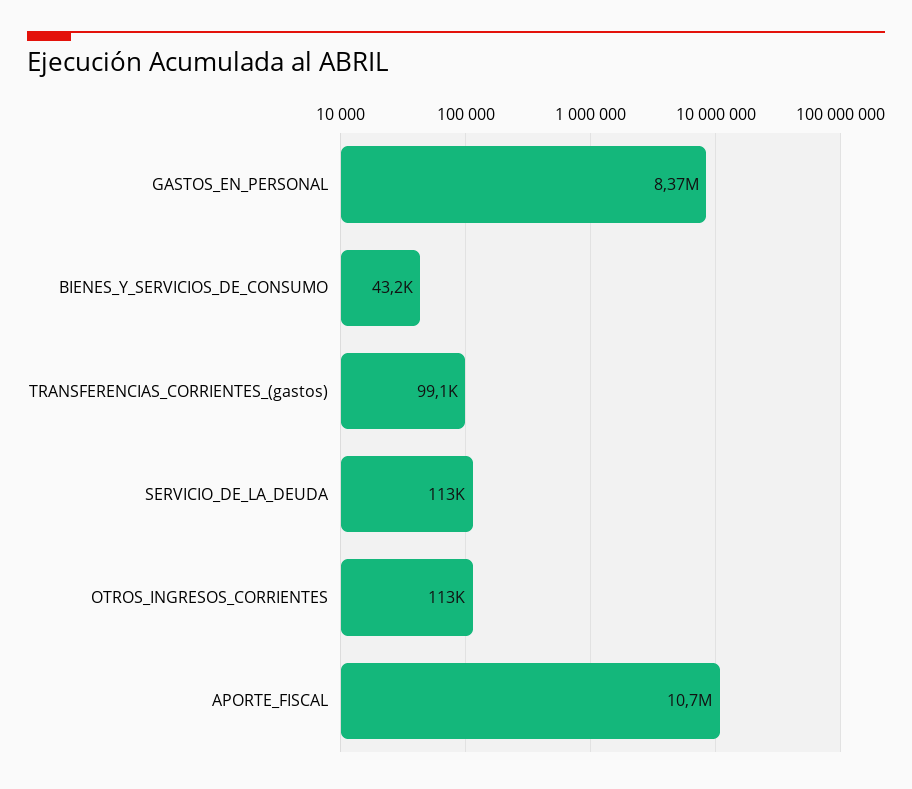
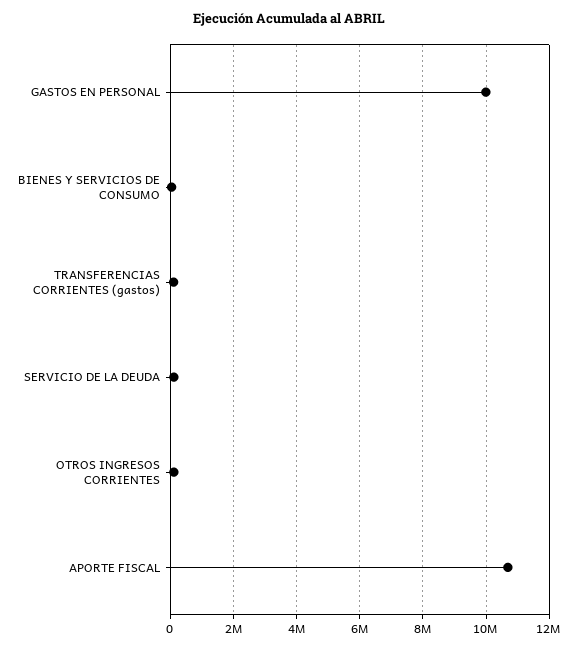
GASTOS_EN_PERSONAL: 8370000 -> 10000000

